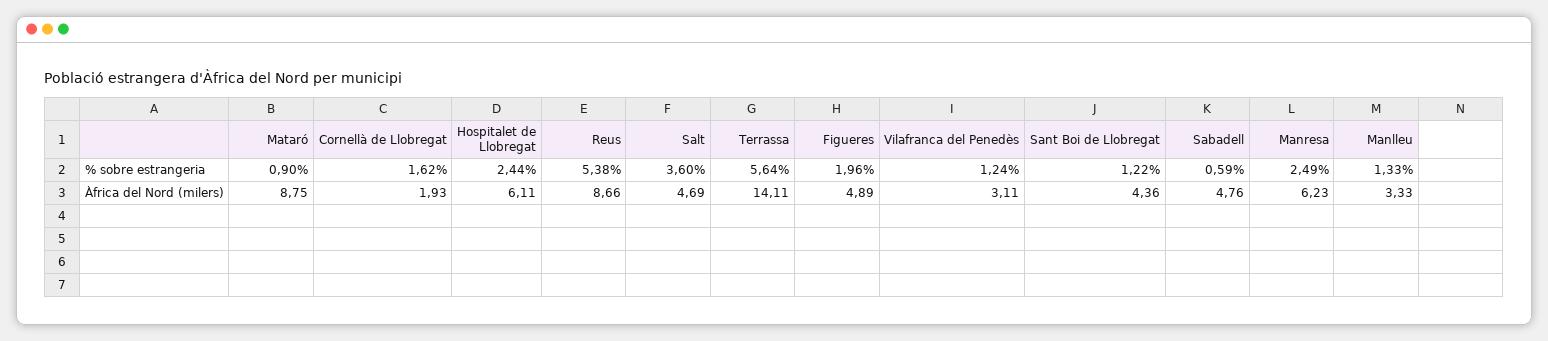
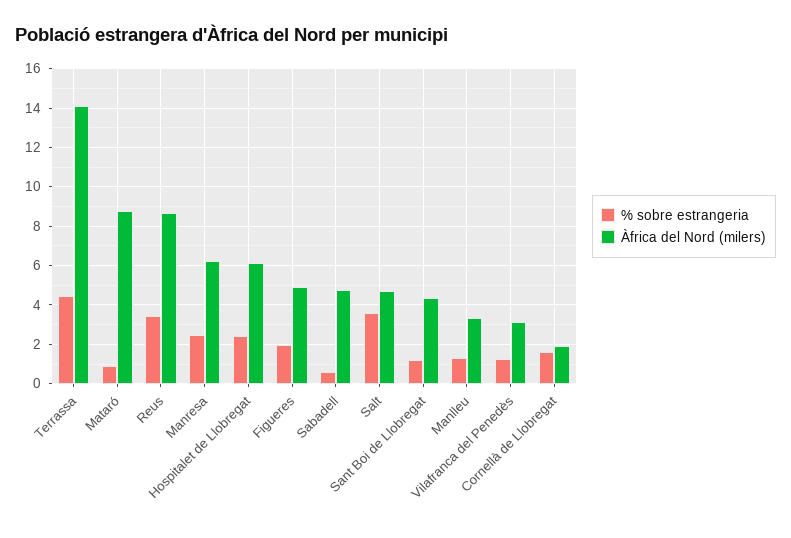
% sobre estrangeria, Reus: 5.38 -> 3.5
% sobre estrangeria, Terrassa: 5.64 -> 4.5

